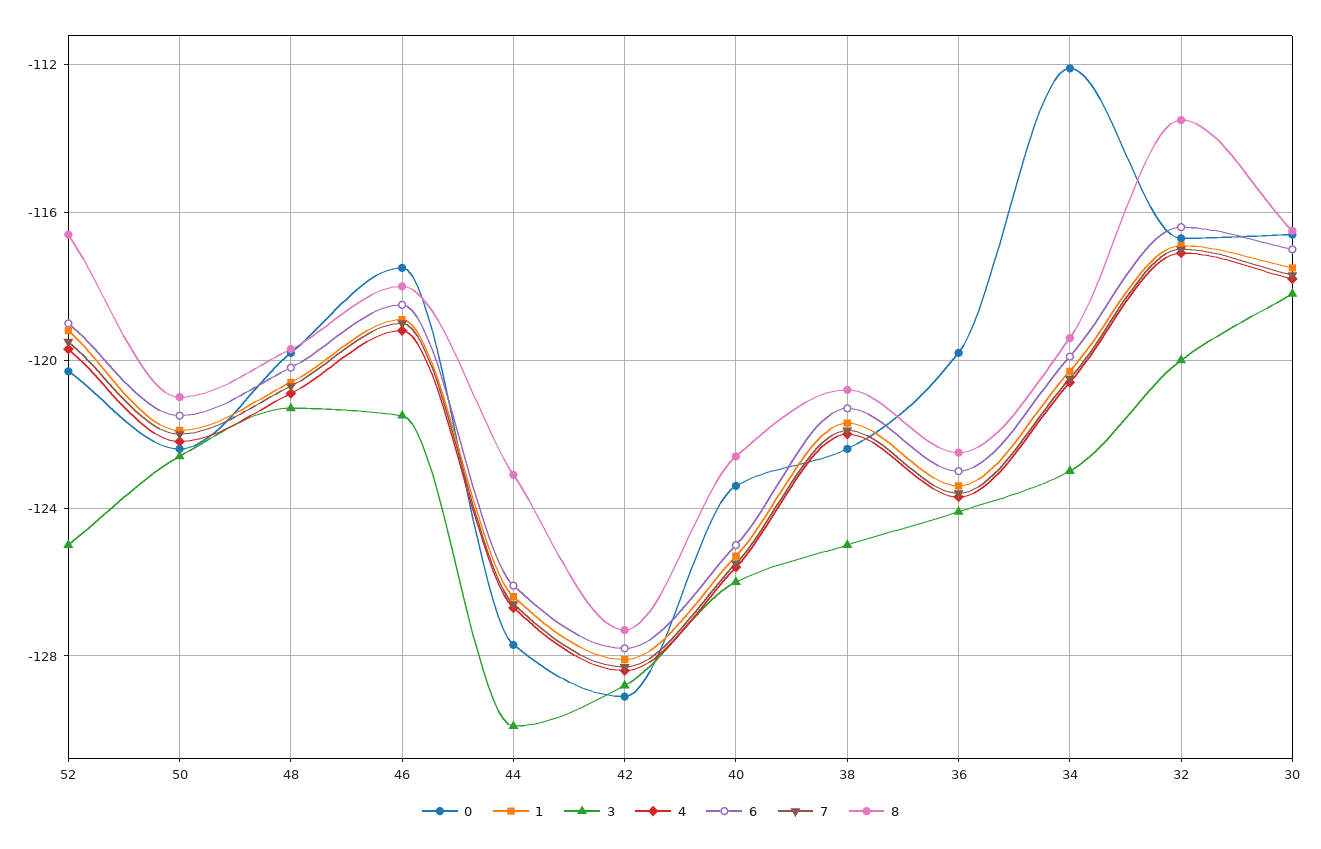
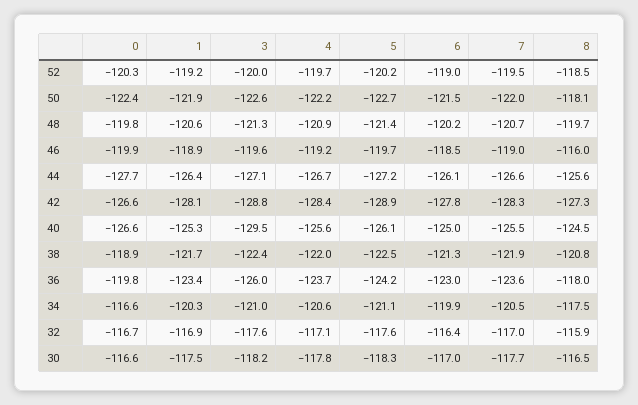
3, 52: -125 -> -120
8, 52: -116.5 -> -118.5
8, 50: -121 -> -118.1
0, 46: -117.5 -> -119.9
3, 46: -121.5 -> -119.6
8, 46: -118 -> -116
3, 44: -130 -> -127.1
8, 44: -123 -> -125.6
0, 42: -129 -> -126.6
0, 40: -123.5 -> -126.6
3, 40: -126 -> -129.5
8, 40: -122.5 -> -124.5
0, 38: -122.5 -> -118.9
3, 38: -125 -> -122.4
3, 36: -124 -> -126
8, 36: -122.5 -> -118
0, 34: -112 -> -116.6
3, 34: -123 -> -121
8, 34: -119.5 -> -117.5
3, 32: -120 -> -117.6
8, 32: -113.5 -> -115.9
5, 52: none -> -120.2
5, 50: none -> -122.7
5, 48: none -> -121.4
5, 46: none -> -119.7
5, 44: none -> -127.2
5, 42: none -> -128.9
5, 40: none -> -126.1
5, 38: none -> -122.5
5, 36: none -> -124.2
5, 34: none -> -121.1
5, 32: none -> -117.6
5, 30: none -> -118.3

